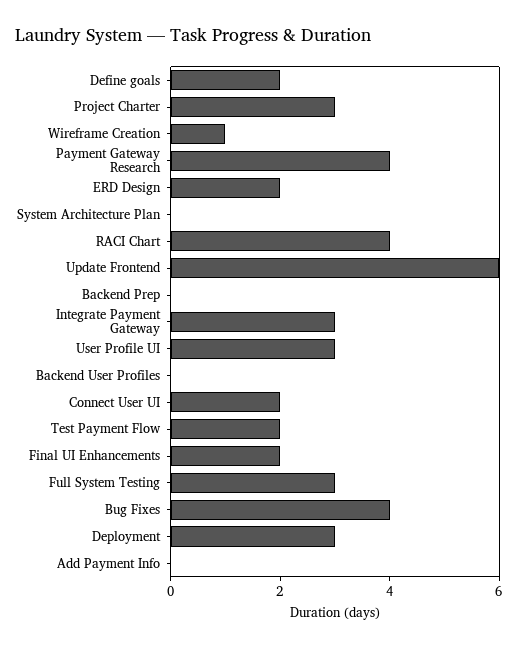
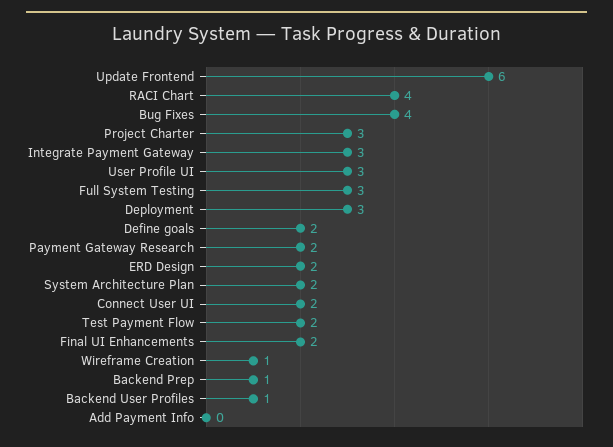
Payment Gateway Research: 4 -> 2
System Architecture Plan: 0 -> 2
Backend Prep: 0 -> 1
Backend User Profiles: 0 -> 1

